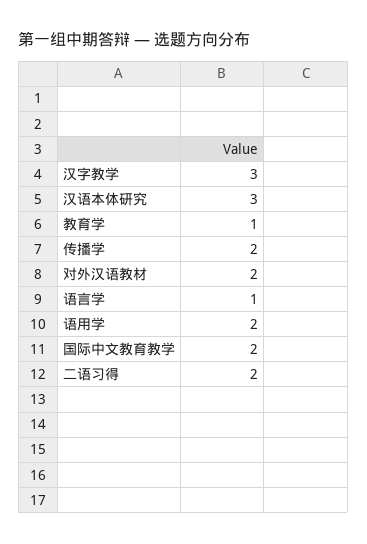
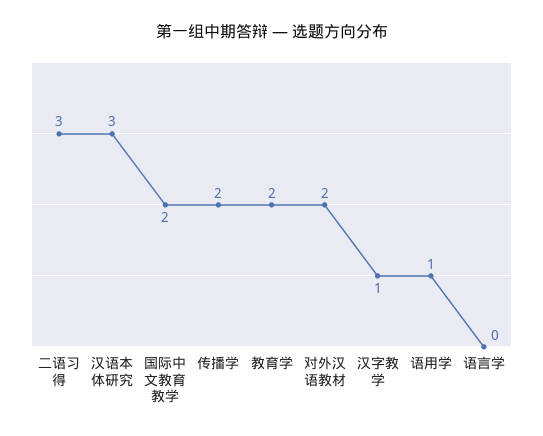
汉字教学: 3 -> 1
教育学: 1 -> 2
语言学: 1 -> 0
语用学: 2 -> 1
二语习得: 2 -> 3

